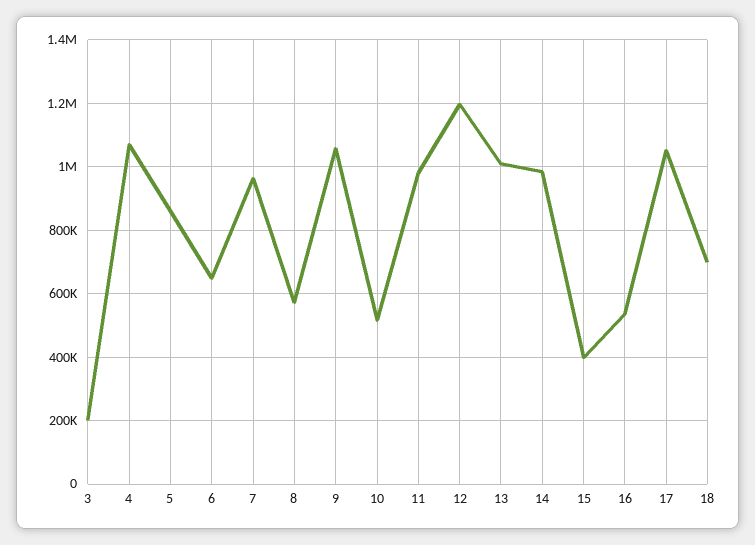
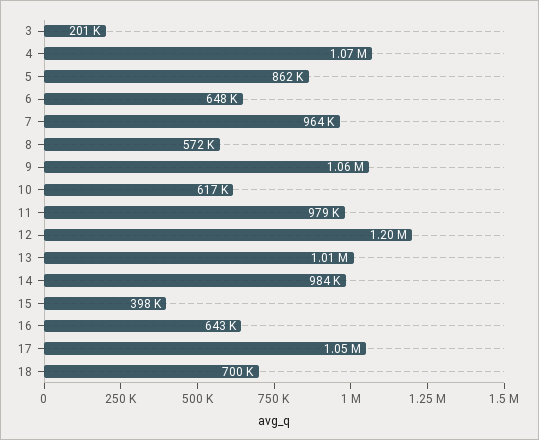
10: 520000 -> 617000
16: 540000 -> 643000

